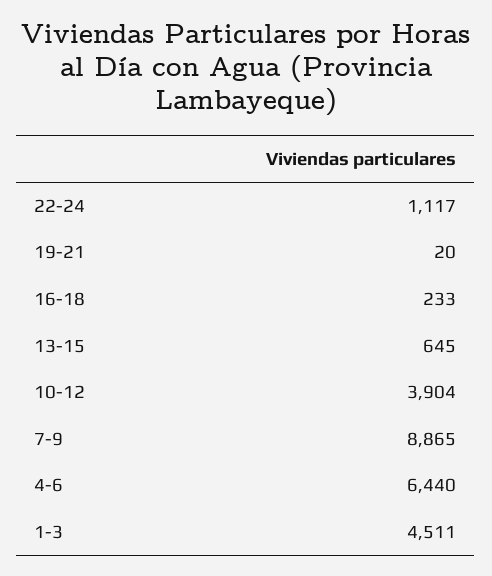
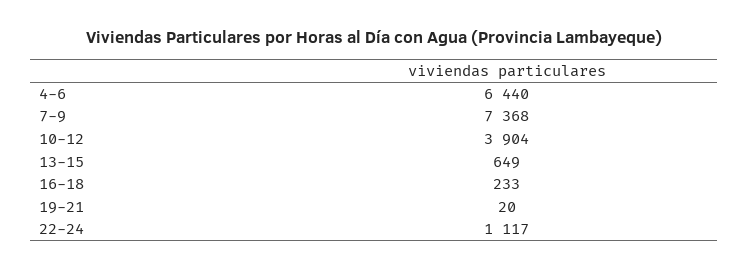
13-15: 645 -> 649
7-9: 8865 -> 7368
1-3: 4511 -> none

